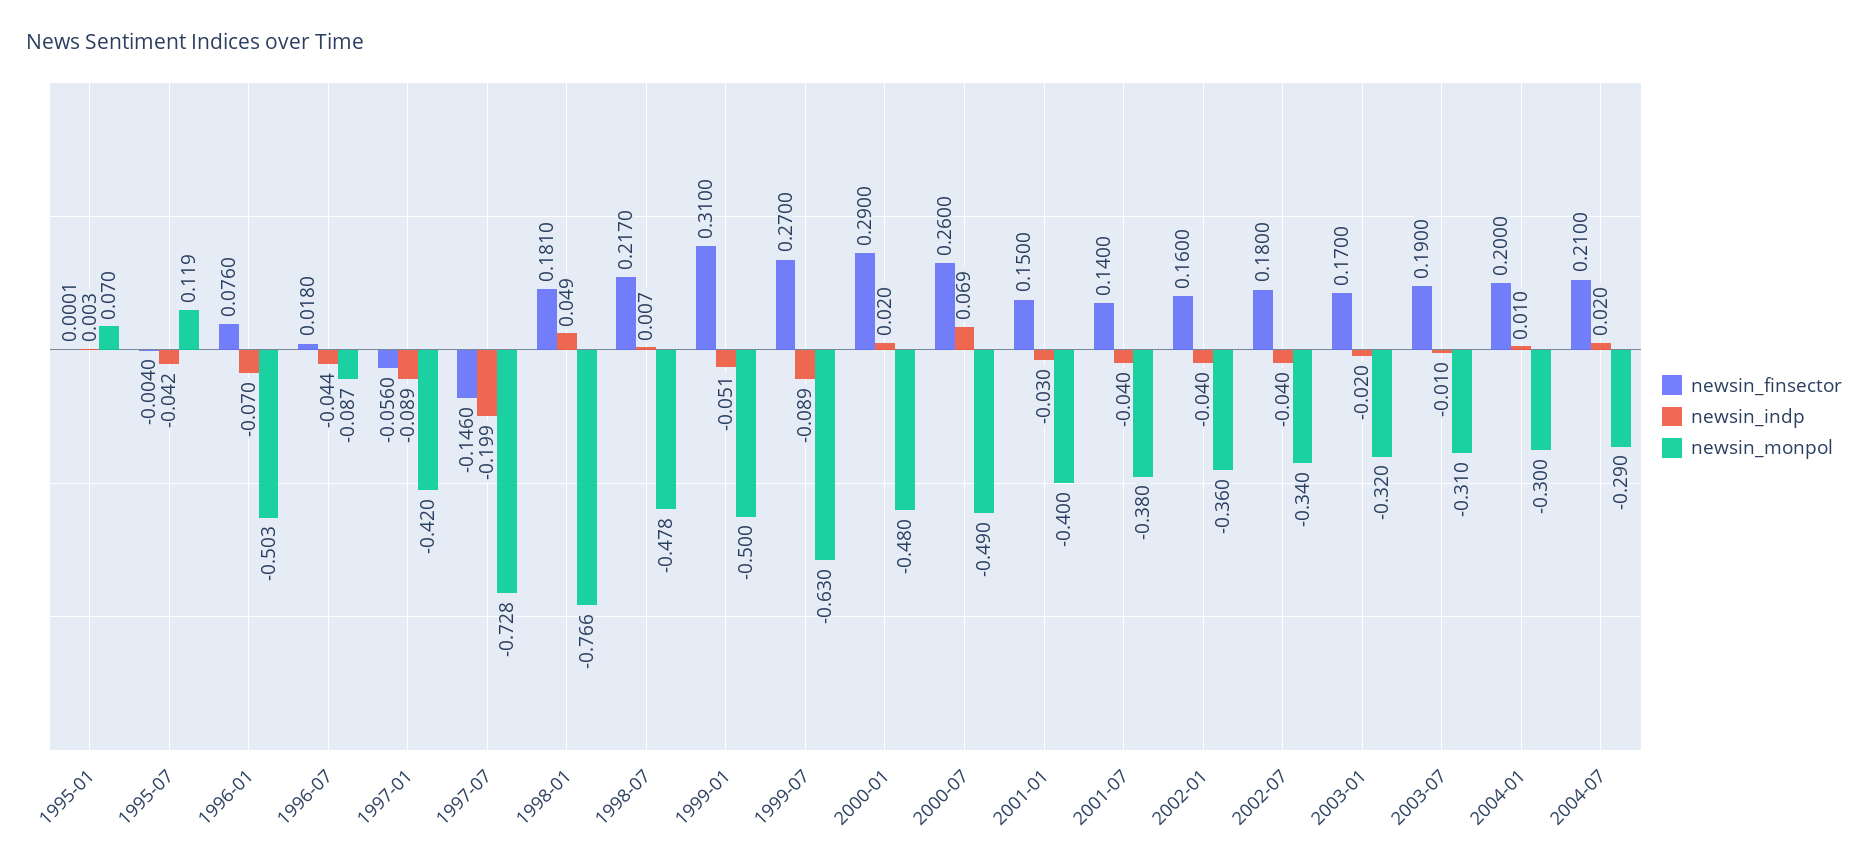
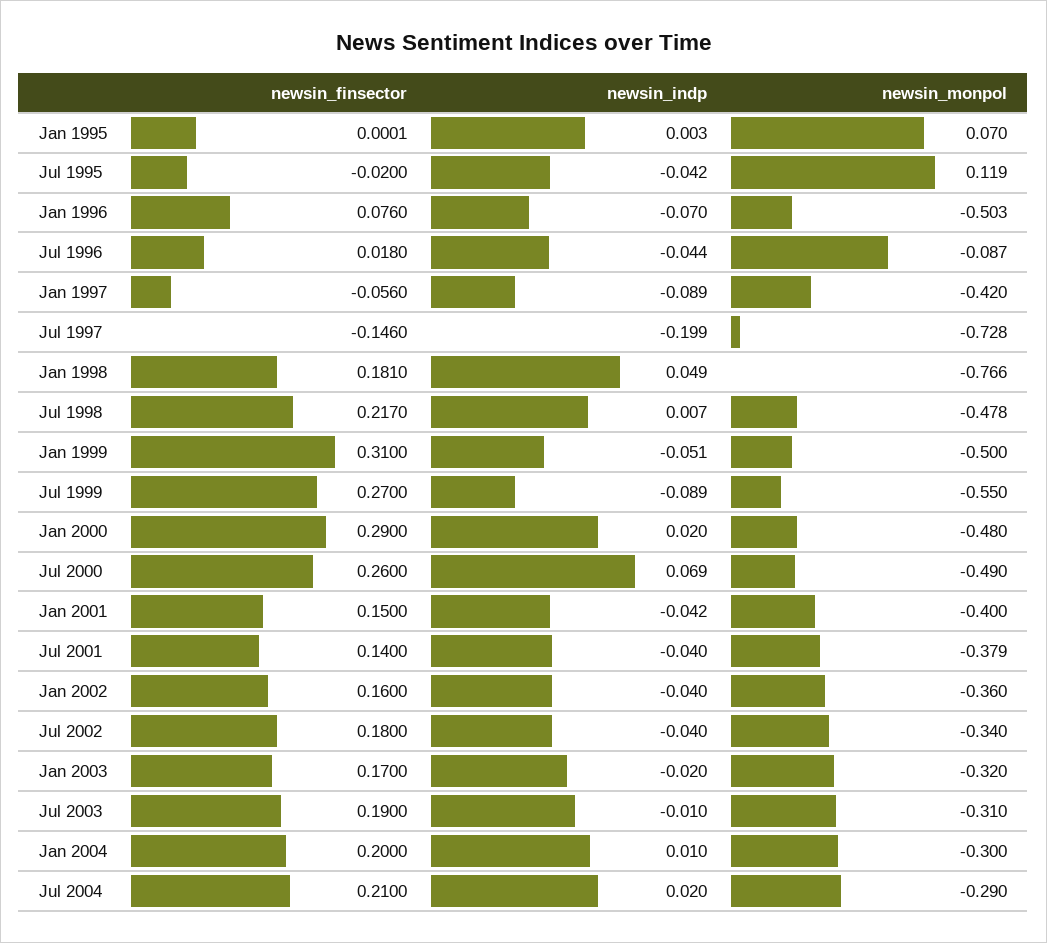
newsin_finsector, 1995-07: -0.004 -> -0.02
newsin_monpol, 1999-07: -0.63 -> -0.55
newsin_indp, 2001-01: -0.03 -> -0.042
newsin_monpol, 2001-07: -0.38 -> -0.379

